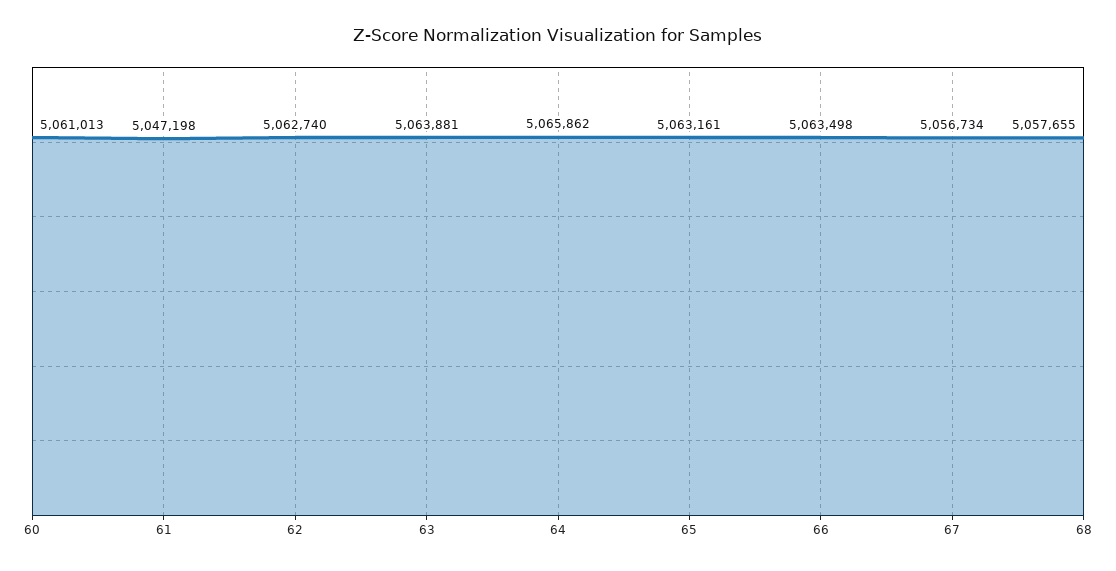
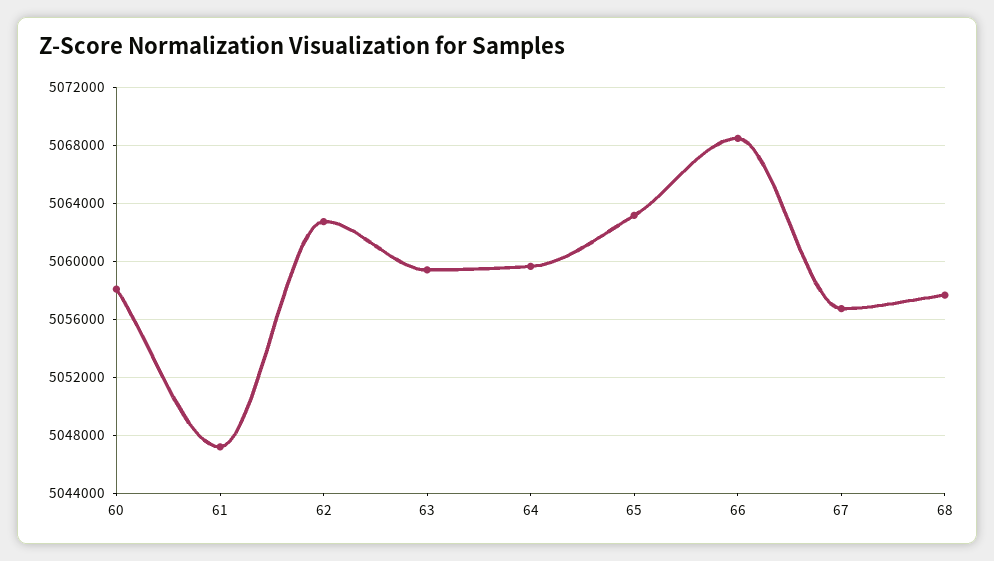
60: 5061013 -> 5058000
63: 5063881 -> 5059500
64: 5065862 -> 5059500
66: 5063498 -> 5068500

